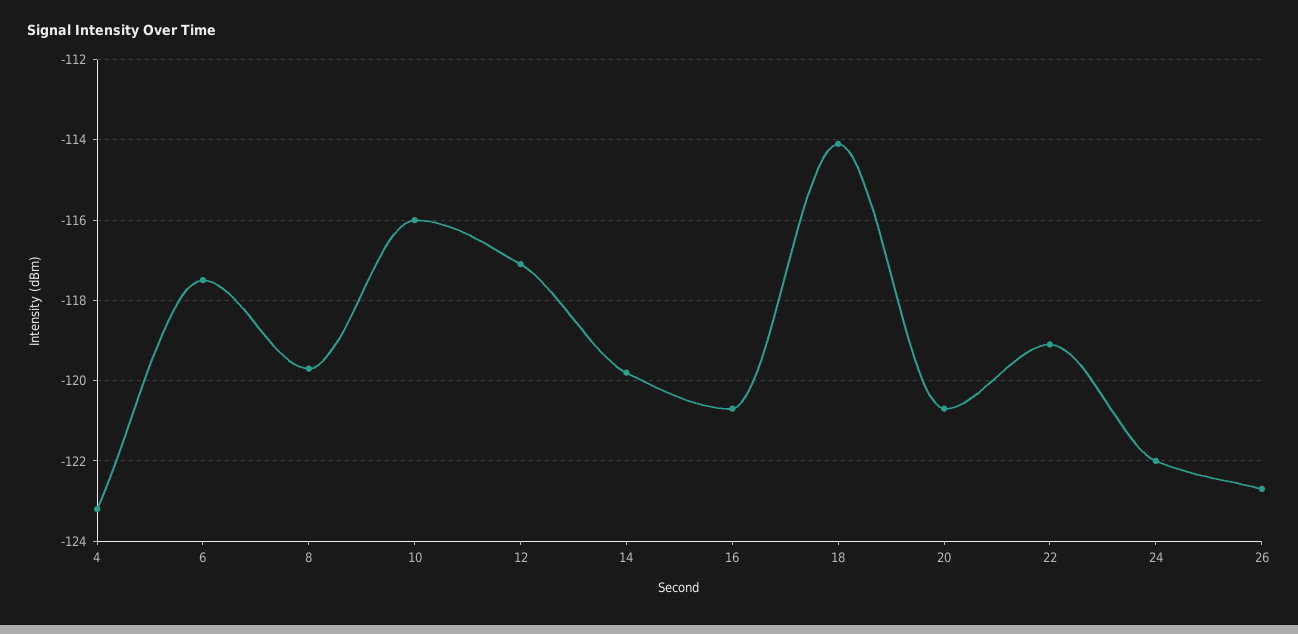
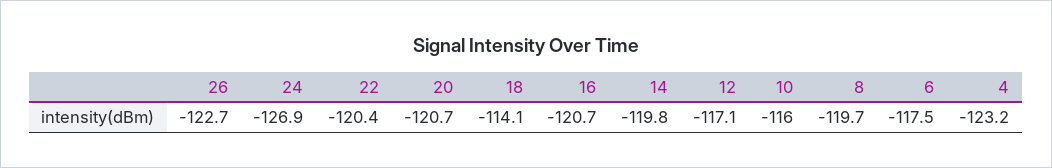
22: -119 -> -120.4
24: -122 -> -126.9

